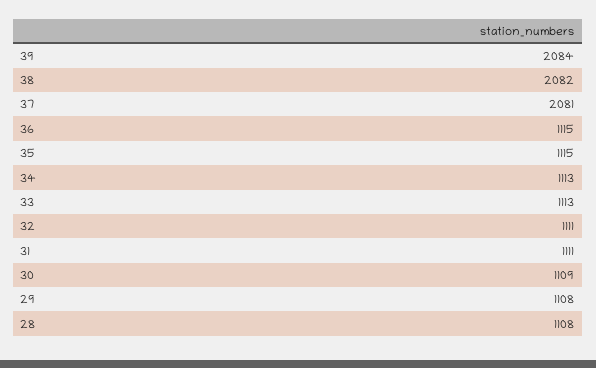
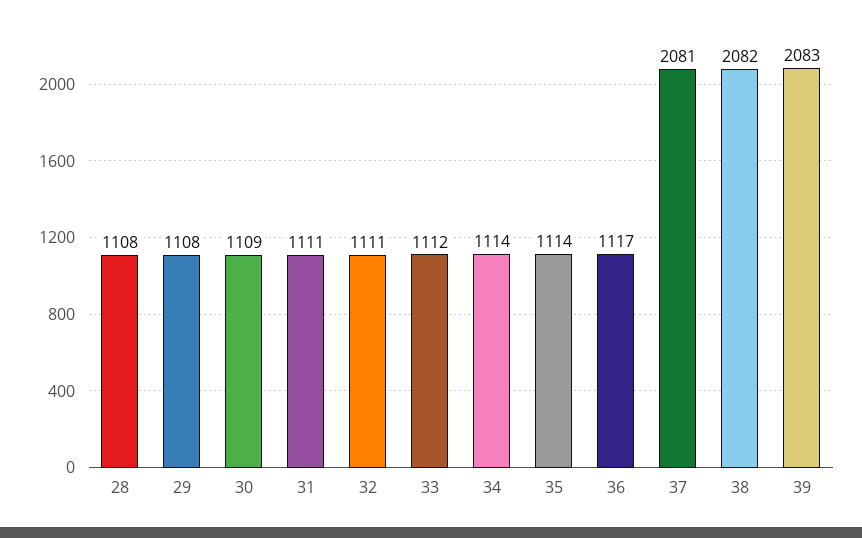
39: 2084 -> 2083
36: 1115 -> 1117
35: 1115 -> 1114
34: 1113 -> 1114
33: 1113 -> 1112

